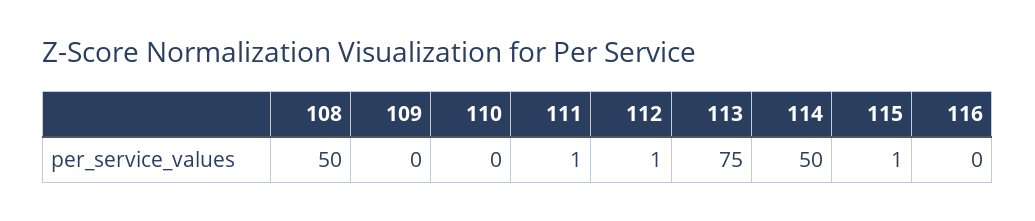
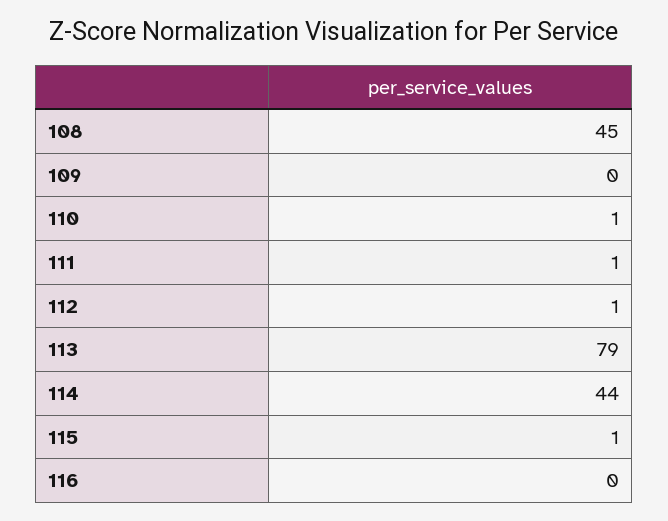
108: 50 -> 45
110: 0 -> 1
113: 75 -> 79
114: 50 -> 44

